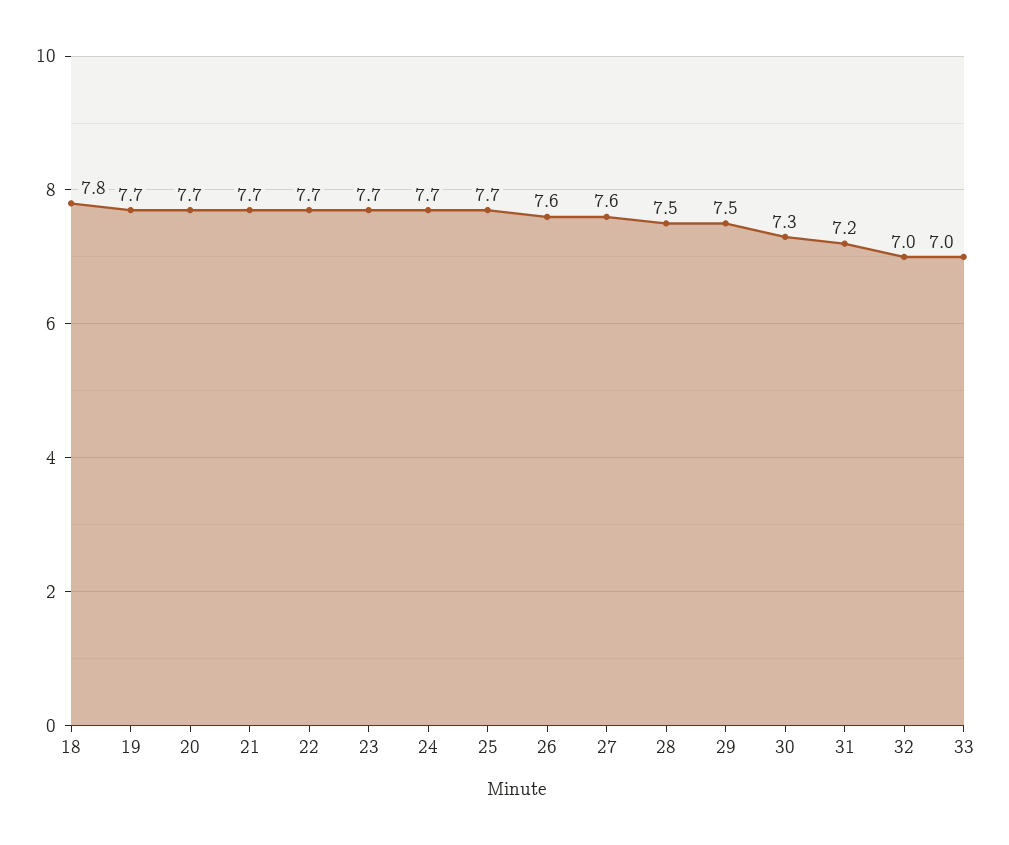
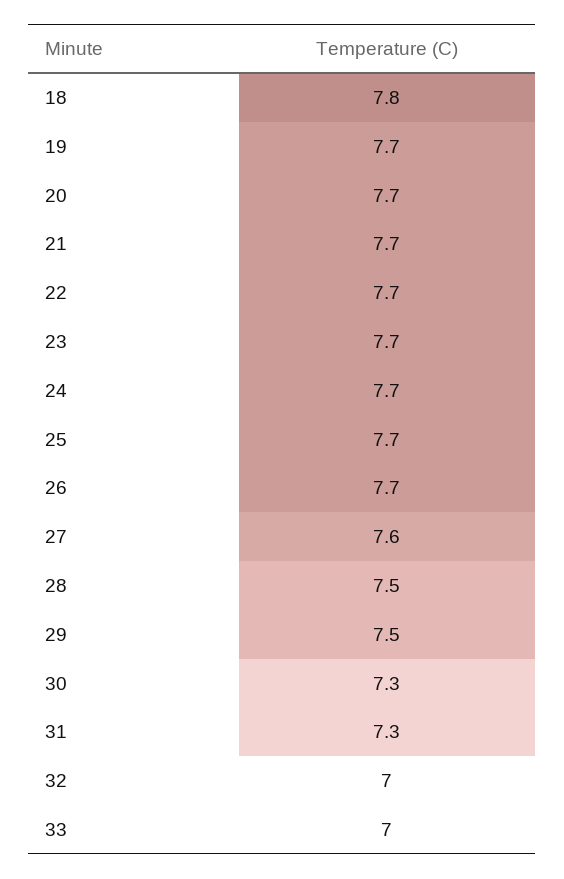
26: 7.6 -> 7.7
31: 7.2 -> 7.3

